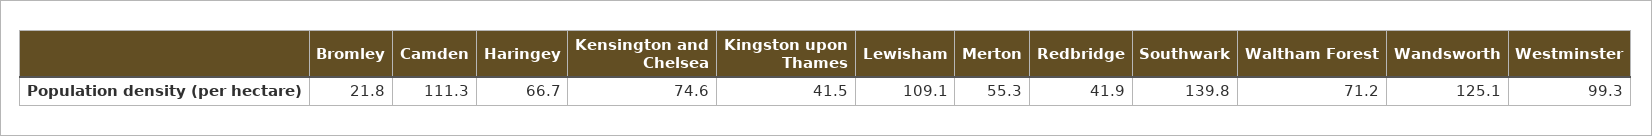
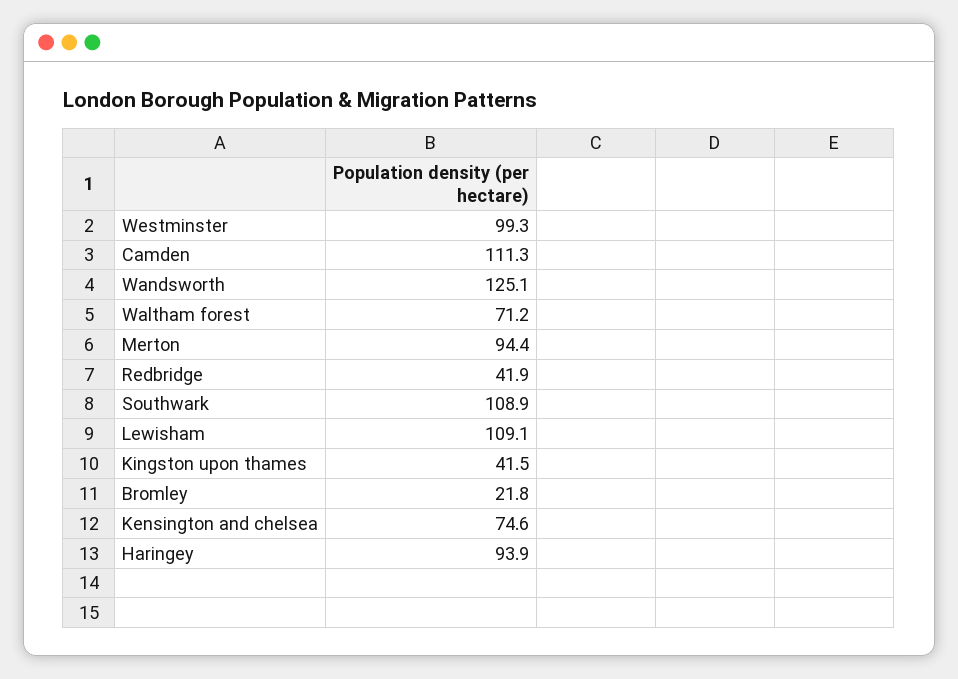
Haringey: 66.7 -> 93.9
Merton: 55.3 -> 94.4
Southwark: 139.8 -> 108.9

